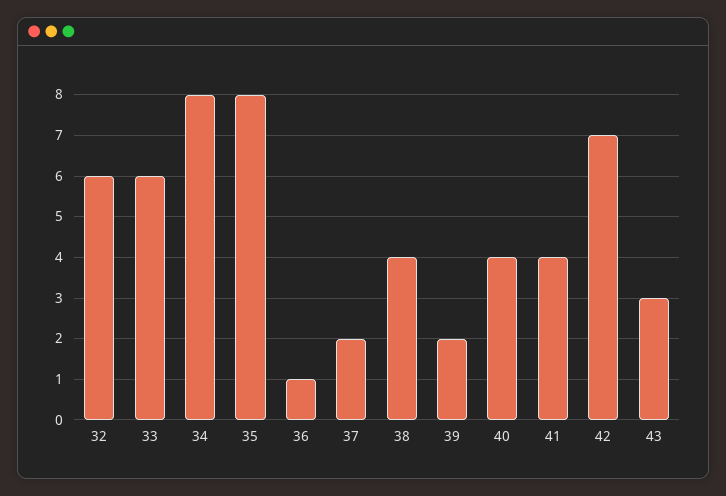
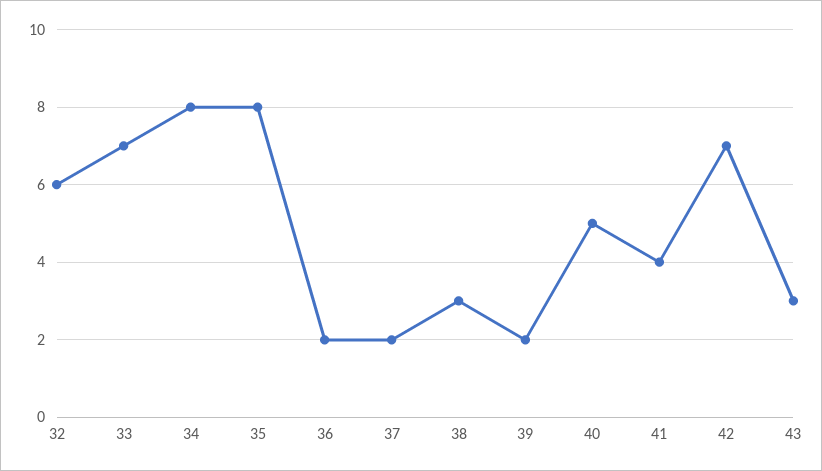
33: 6 -> 7
36: 1 -> 2
38: 4 -> 3
40: 4 -> 5

